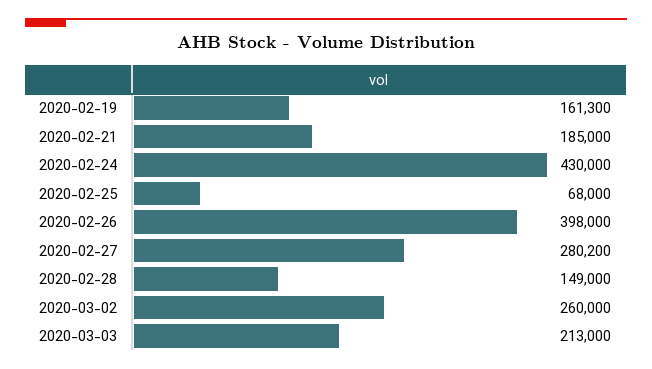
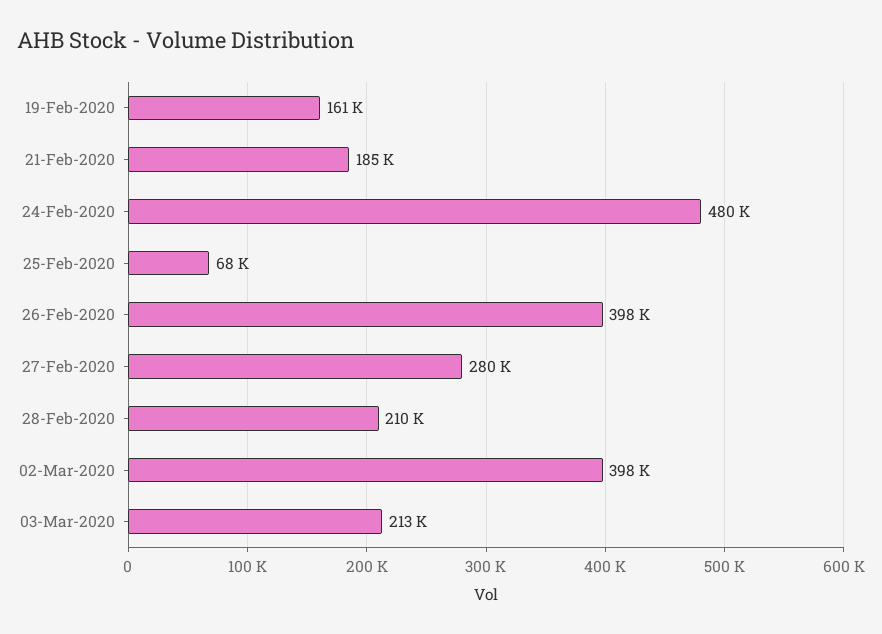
2020-02-24: 430000 -> 480000
2020-02-28: 149000 -> 210000
2020-03-02: 260000 -> 398000

